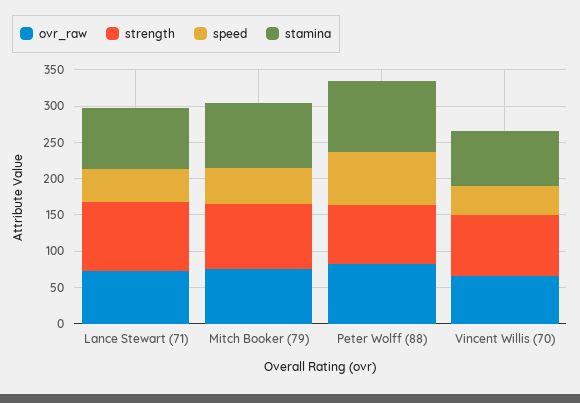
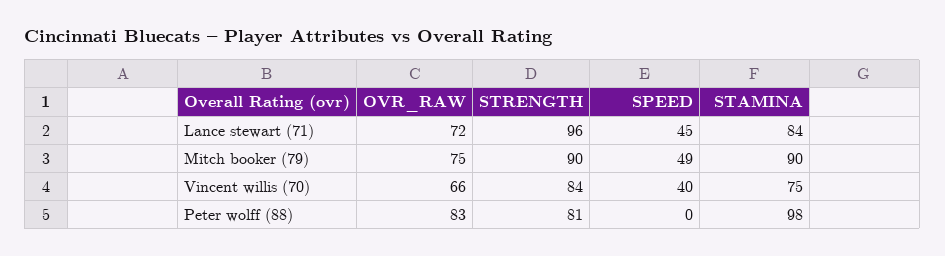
speed, Peter Wolff (88): 75 -> 0

